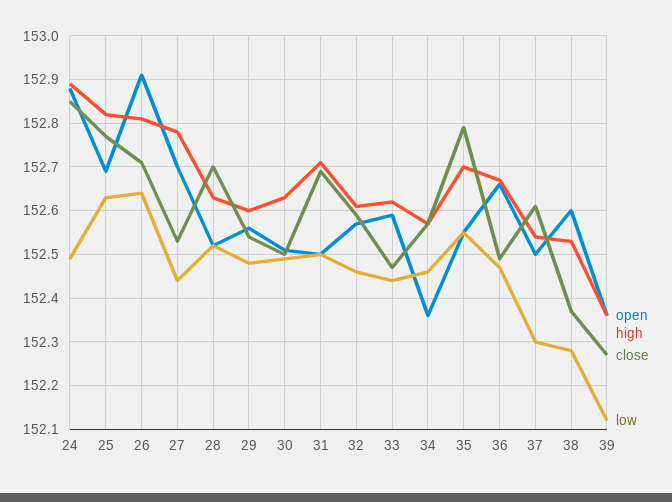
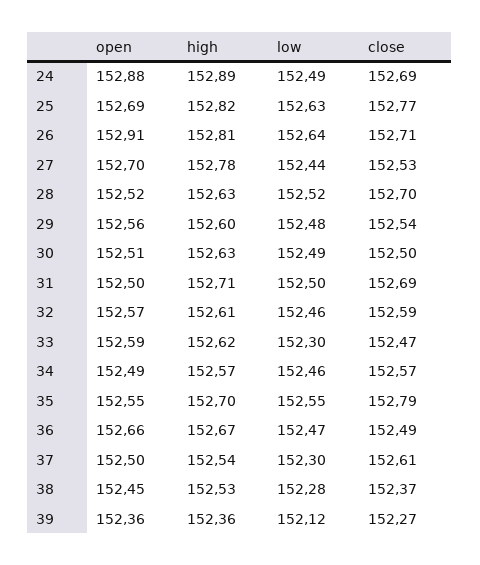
close, 24: 152.85 -> 152.69
low, 33: 152.45 -> 152.3
open, 34: 152.35 -> 152.49
open, 38: 152.6 -> 152.45

